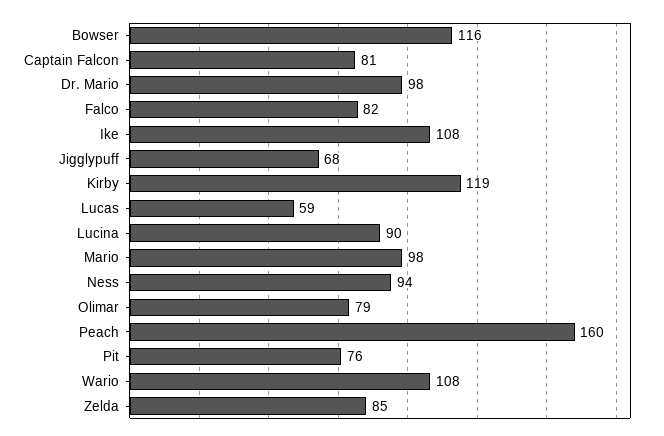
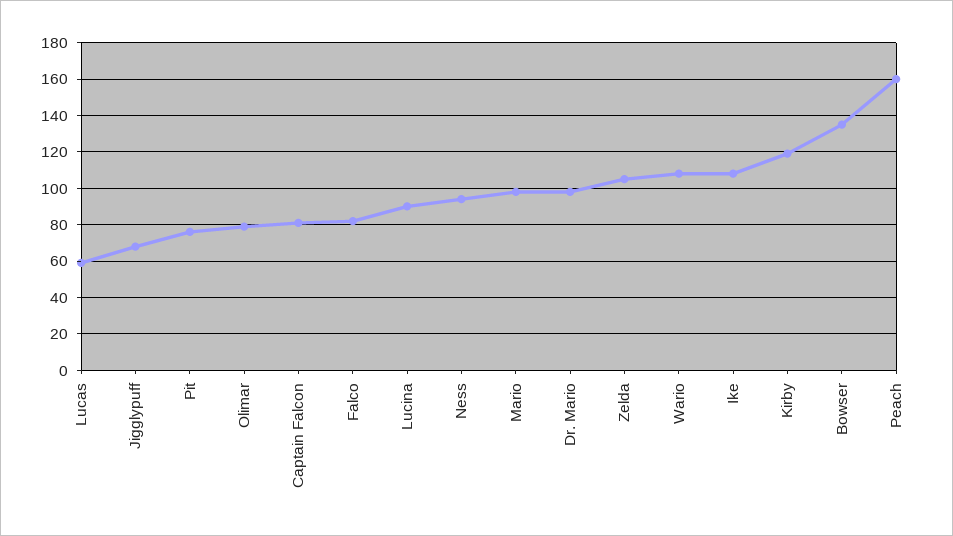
Bowser: 116 -> 135
Zelda: 85 -> 105

